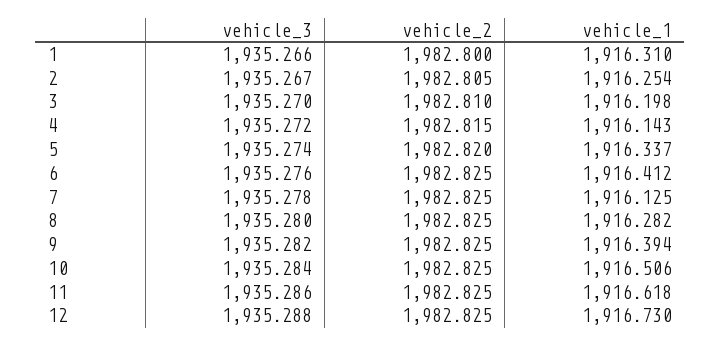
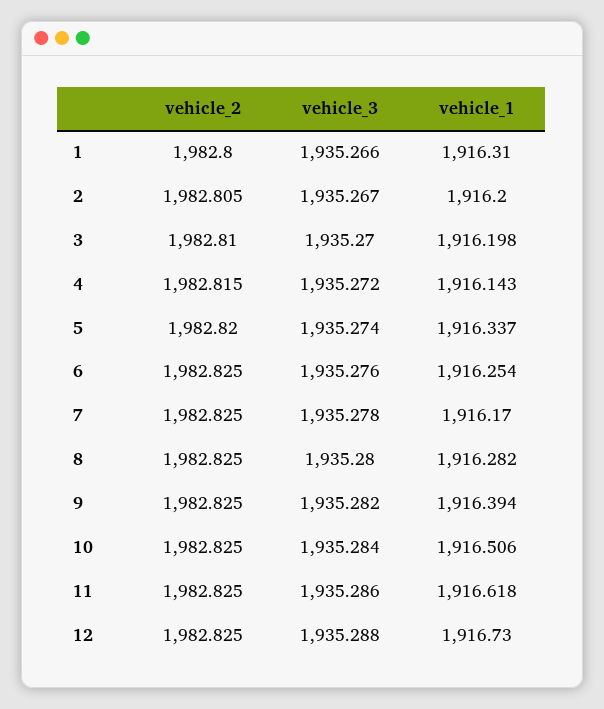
vehicle_1, 2: 1916.254 -> 1916.2
vehicle_1, 6: 1916.412 -> 1916.254
vehicle_1, 7: 1916.125 -> 1916.17

